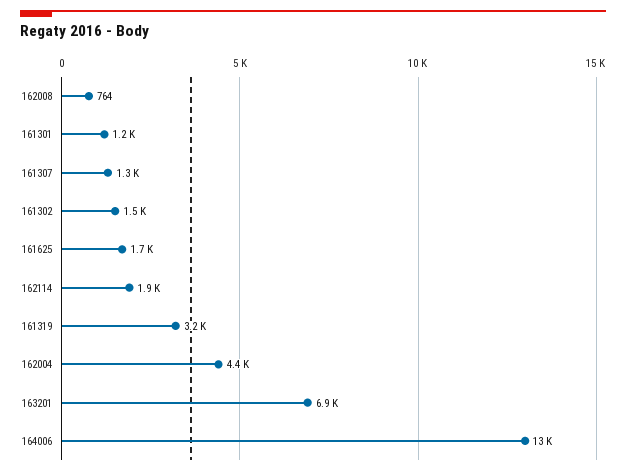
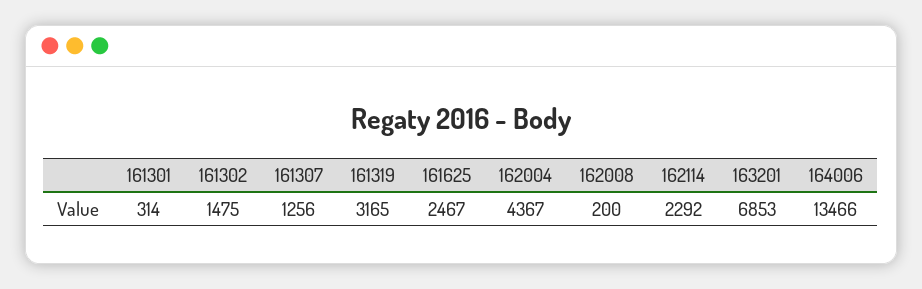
162008: 764 -> 200
161301: 1200 -> 314
161625: 1700 -> 2467
162114: 1900 -> 2292

